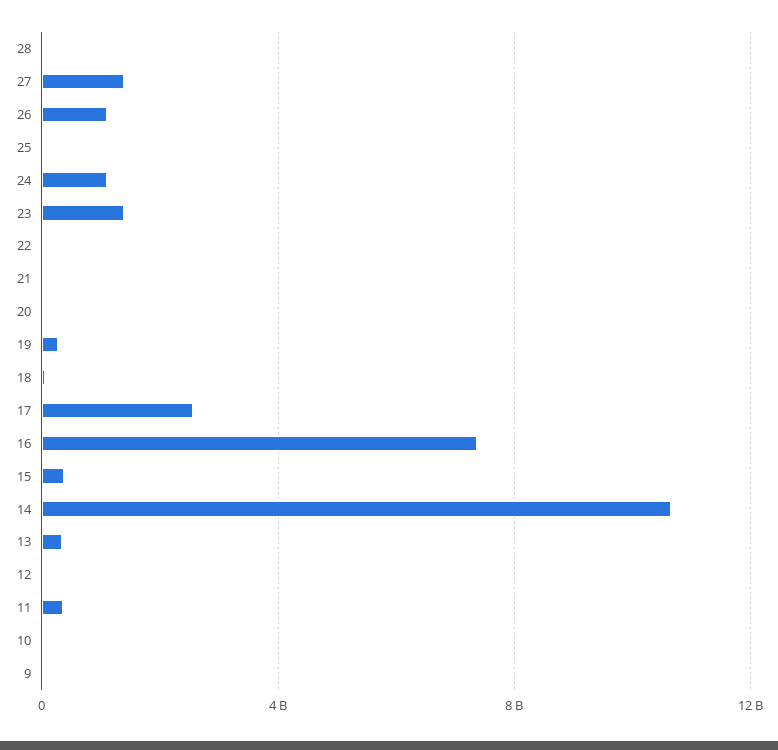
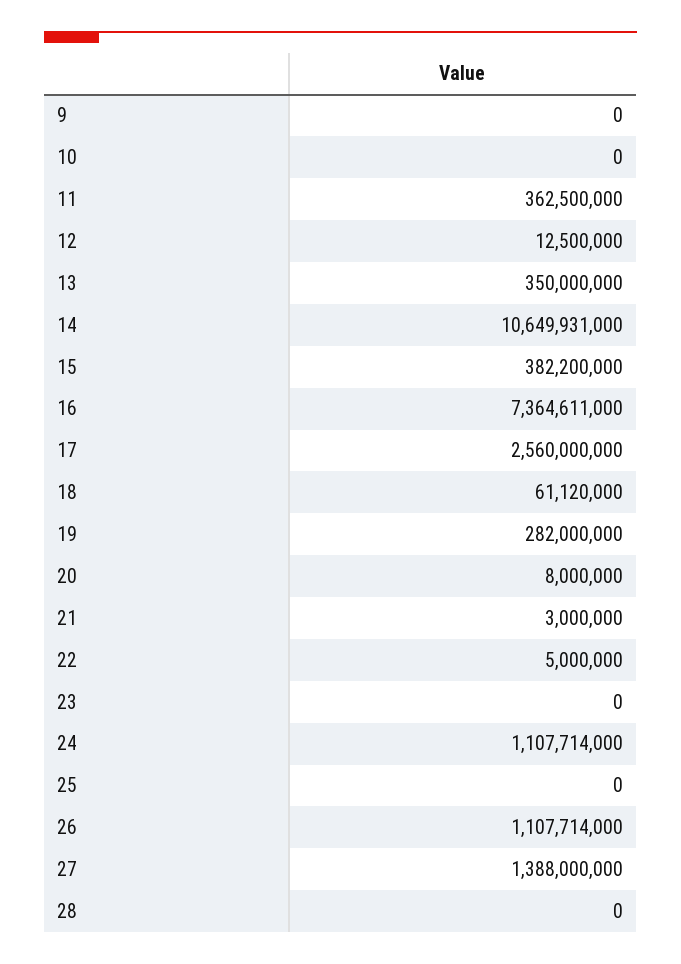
23: 1500000000 -> 0

